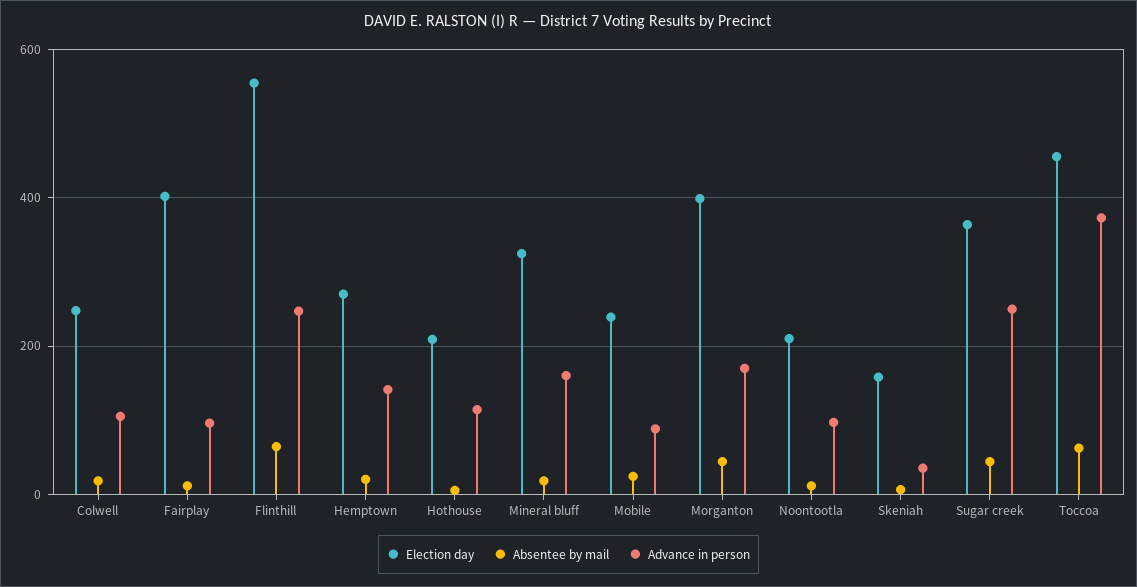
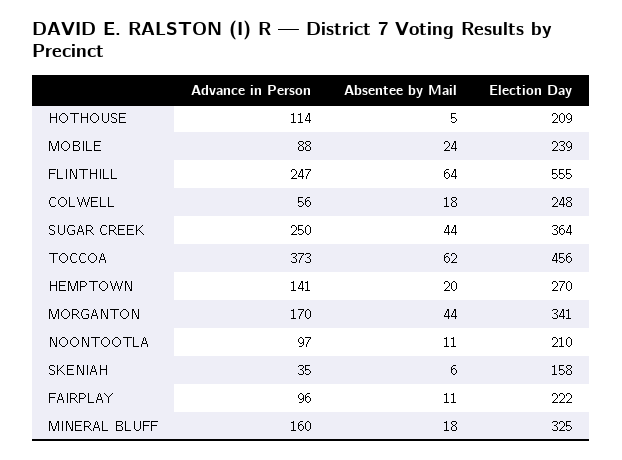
Advance in person, Colwell: 100 -> 56
Election day, Fairplay: 400 -> 222
Election day, Morganton: 400 -> 341

